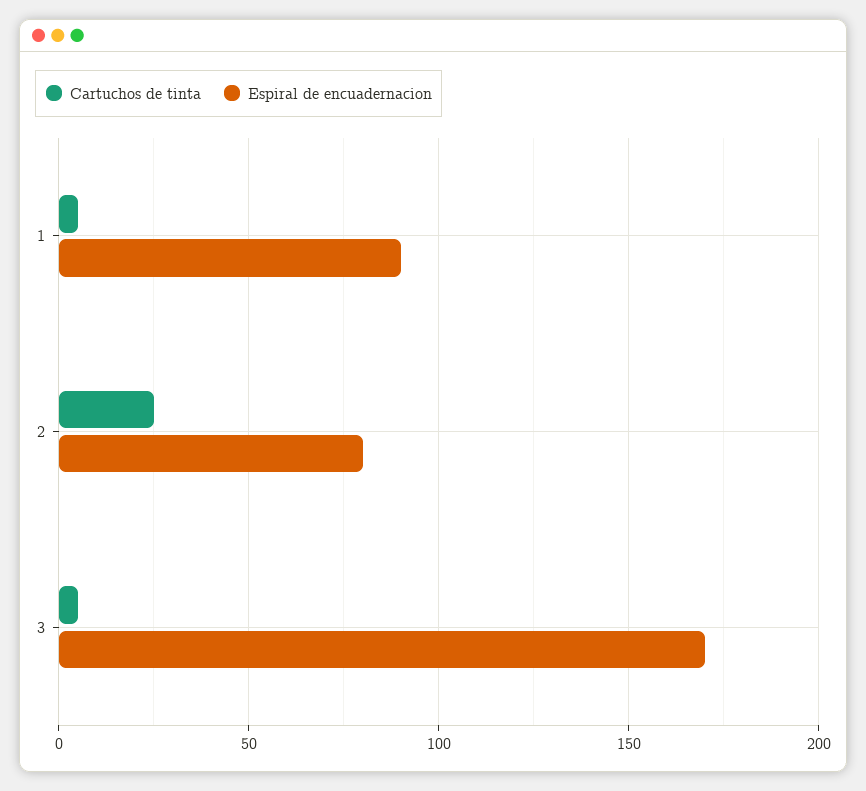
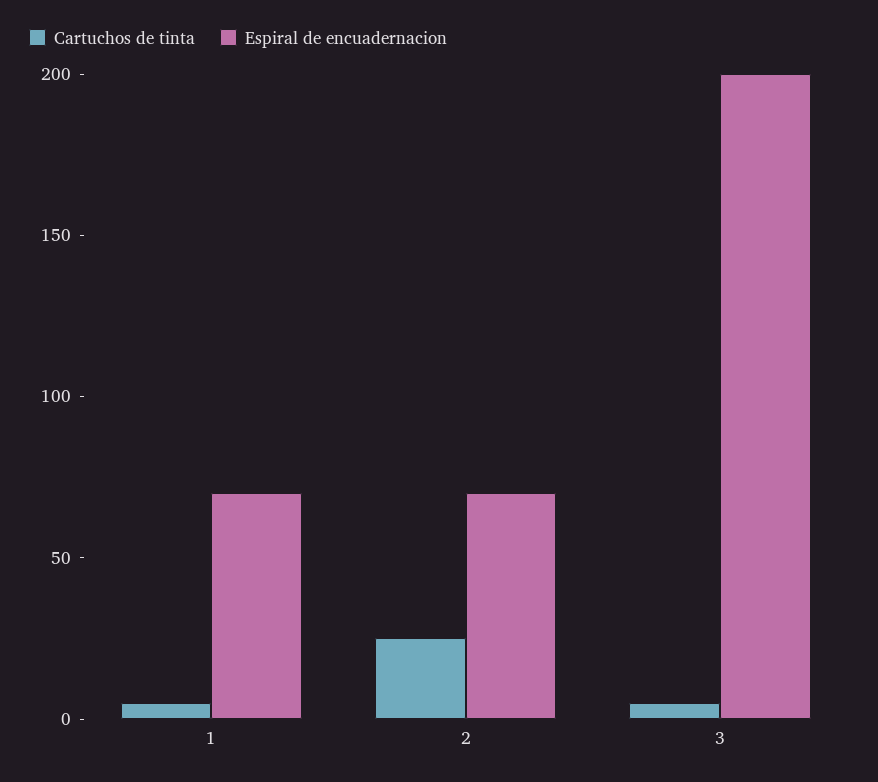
Espiral de encuadernacion, 1: 90 -> 70
Espiral de encuadernacion, 2: 80 -> 70
Espiral de encuadernacion, 3: 170 -> 200

